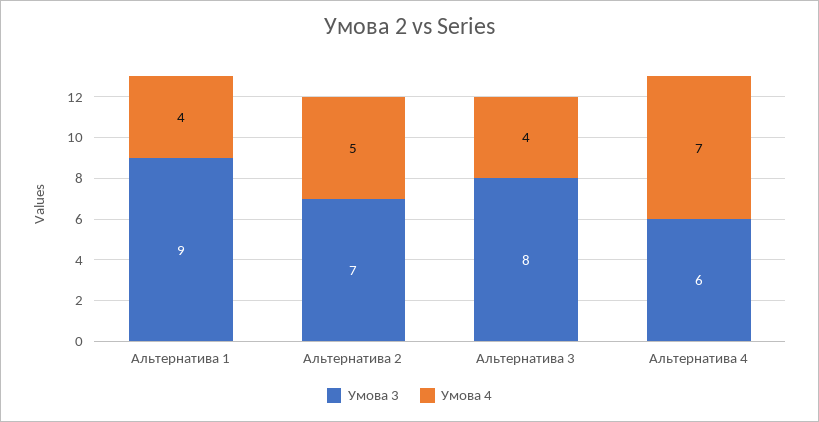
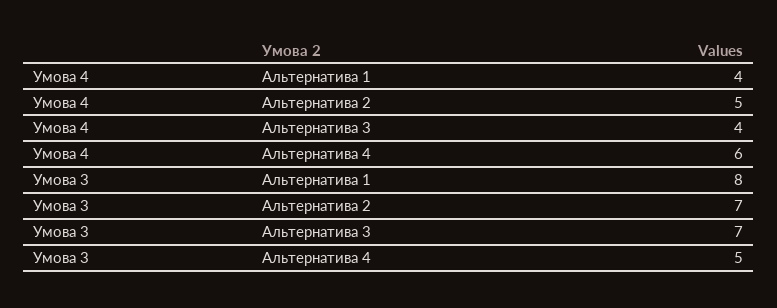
Умова 3, Альтернатива 1: 9 -> 8
Умова 3, Альтернатива 3: 8 -> 7
Умова 3, Альтернатива 4: 6 -> 5
Умова 4, Альтернатива 4: 7 -> 6

